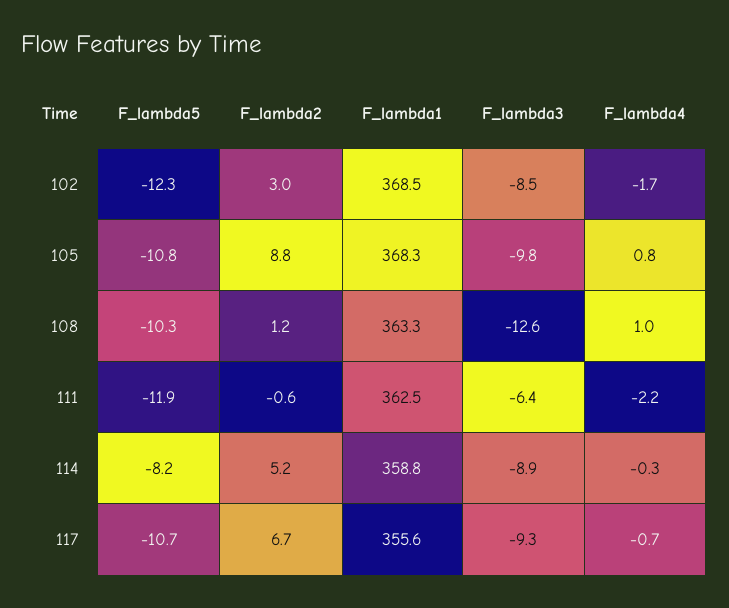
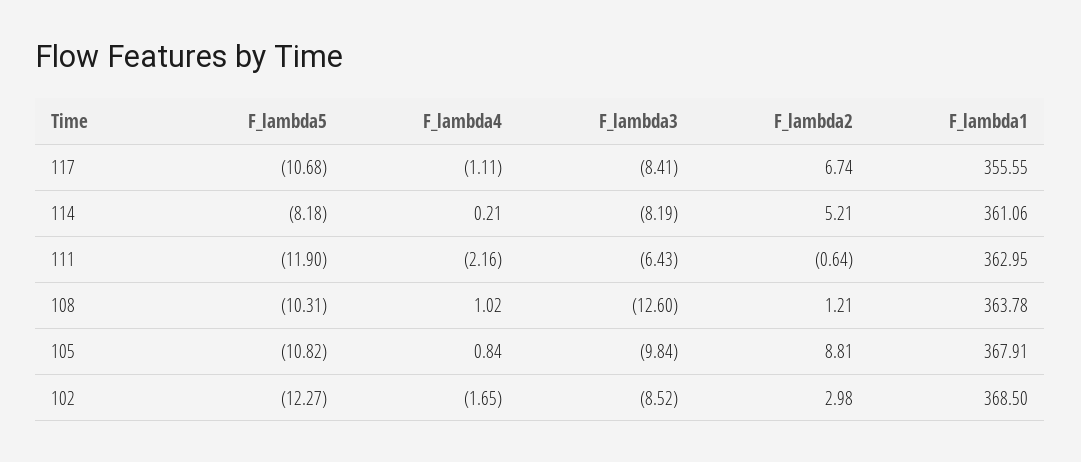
F_lambda1, 105: 368.3 -> 367.91
F_lambda1, 108: 363.3 -> 363.78
F_lambda1, 111: 362.5 -> 362.95
F_lambda1, 114: 358.8 -> 361.06
F_lambda3, 114: -8.9 -> -8.19
F_lambda4, 114: -0.3 -> 0.21
F_lambda3, 117: -9.3 -> -8.41
F_lambda4, 117: -0.7 -> -1.11

